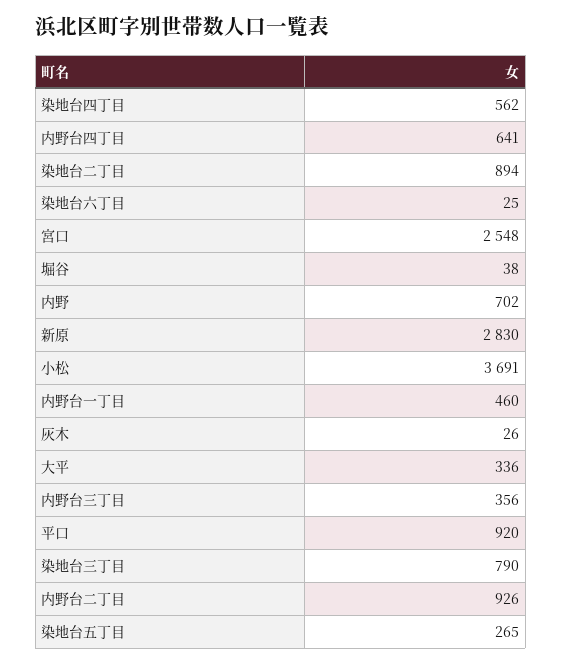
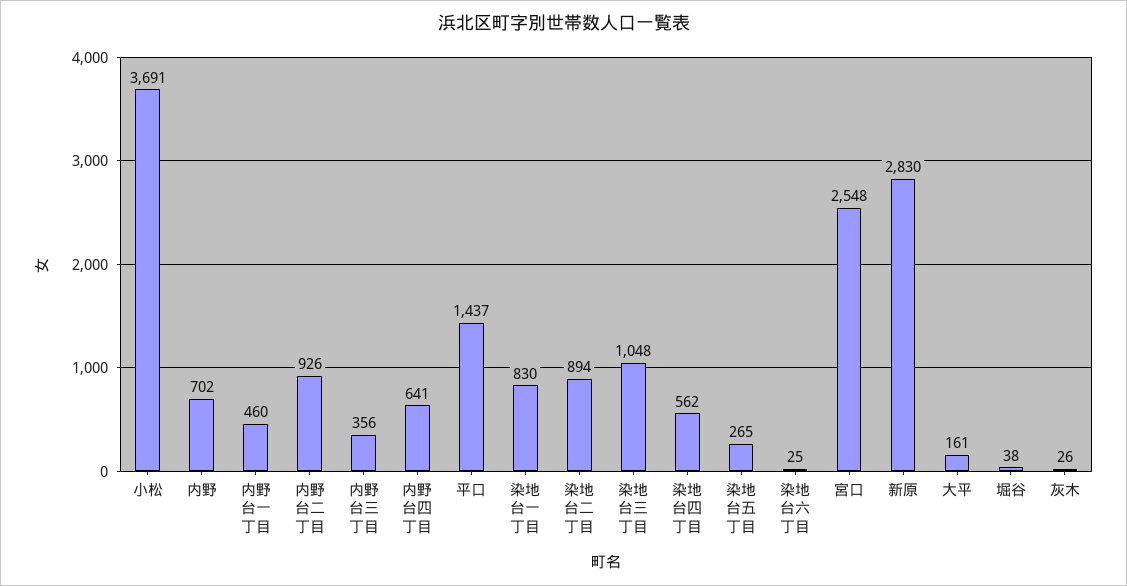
大平: 336 -> 161
平口: 920 -> 1437
染地台三丁目: 790 -> 1048
染地台一丁目: none -> 830

